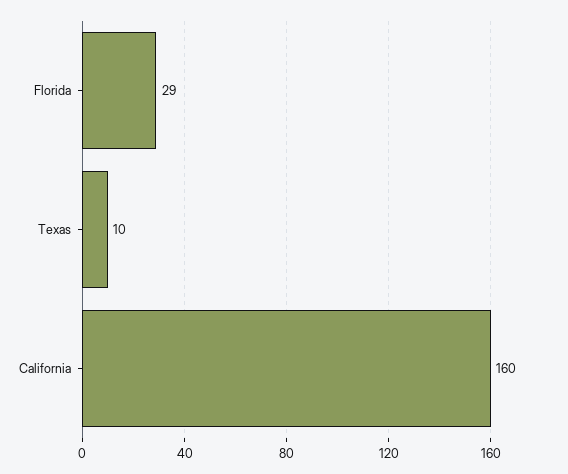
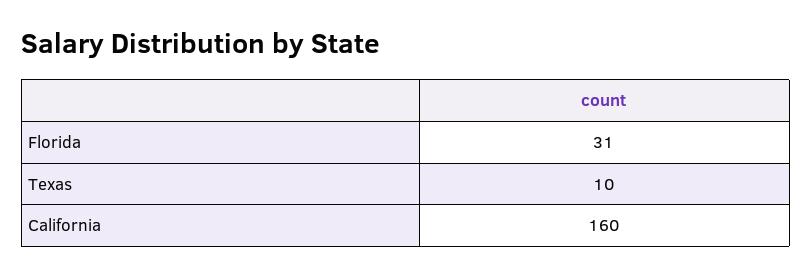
Florida: 29 -> 31

